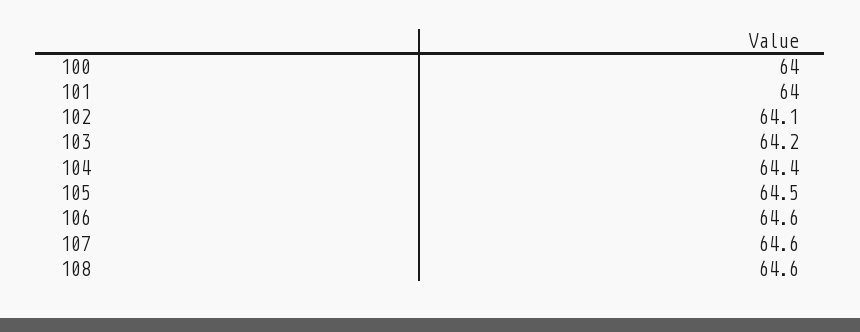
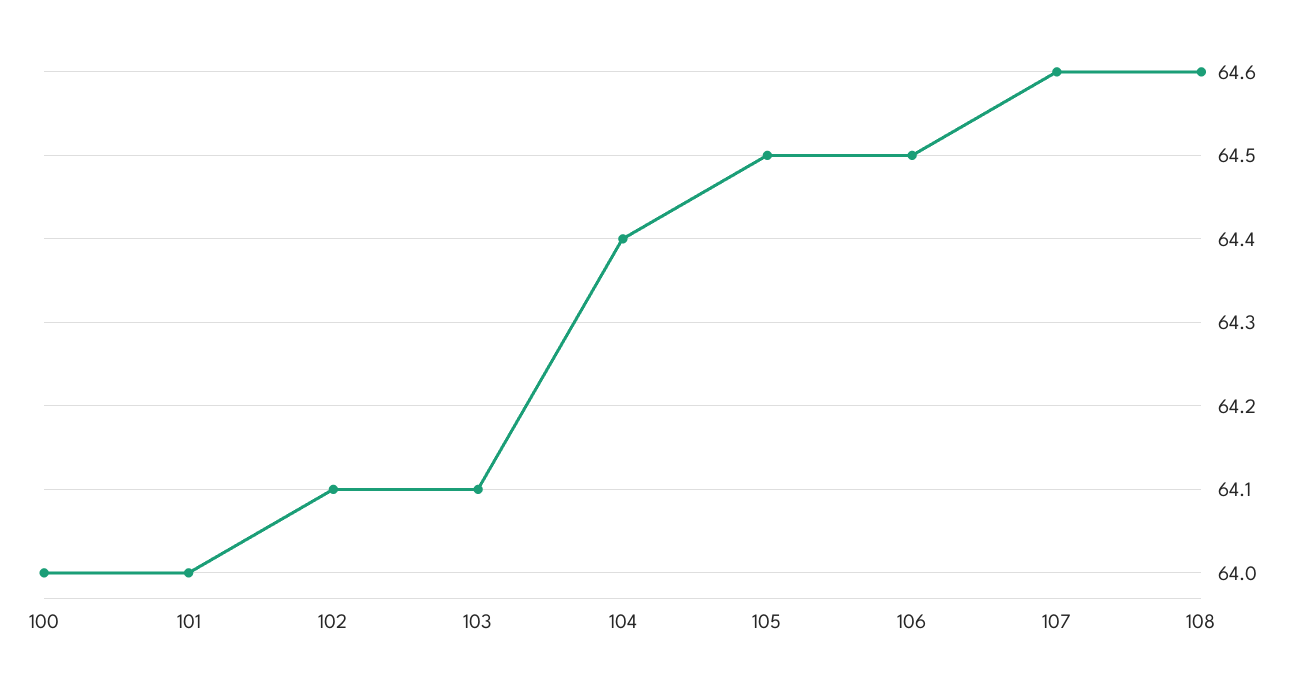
103: 64.2 -> 64.1
106: 64.6 -> 64.5

